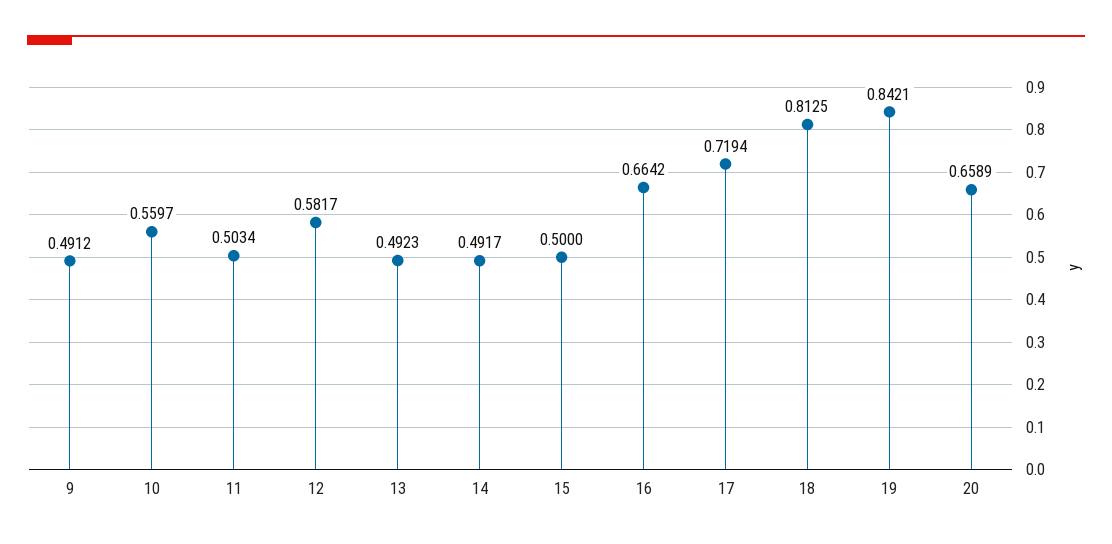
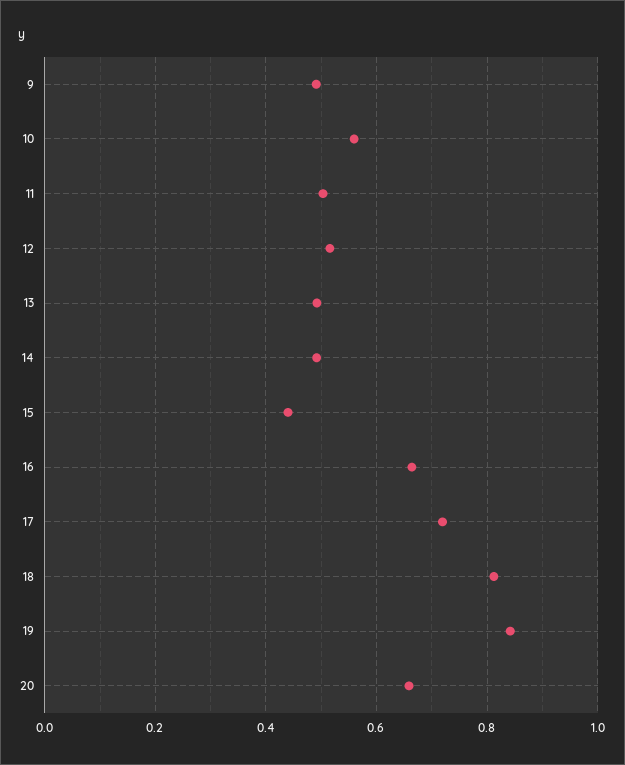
12: 0.5817 -> 0.52
15: 0.5 -> 0.44

